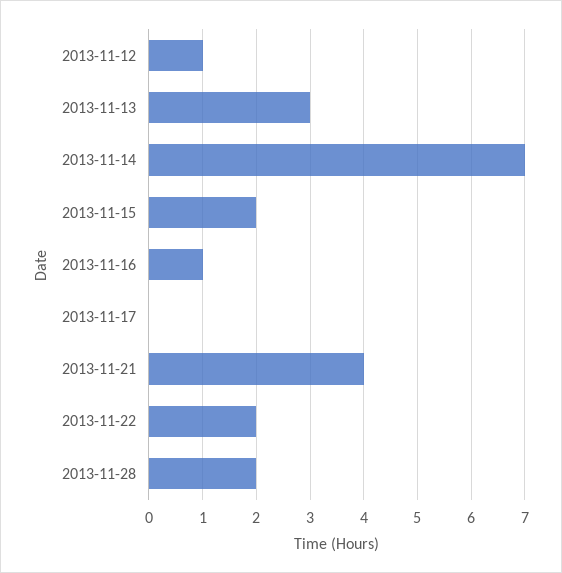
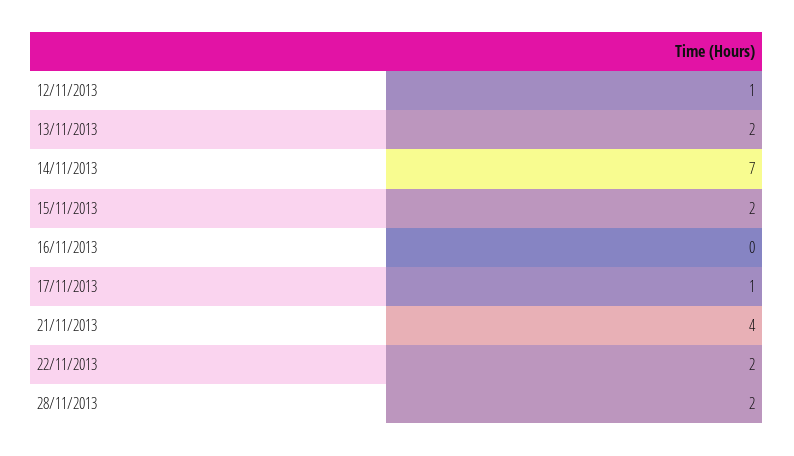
2013-11-13: 3 -> 2
2013-11-16: 1 -> 0
2013-11-17: 0 -> 1

